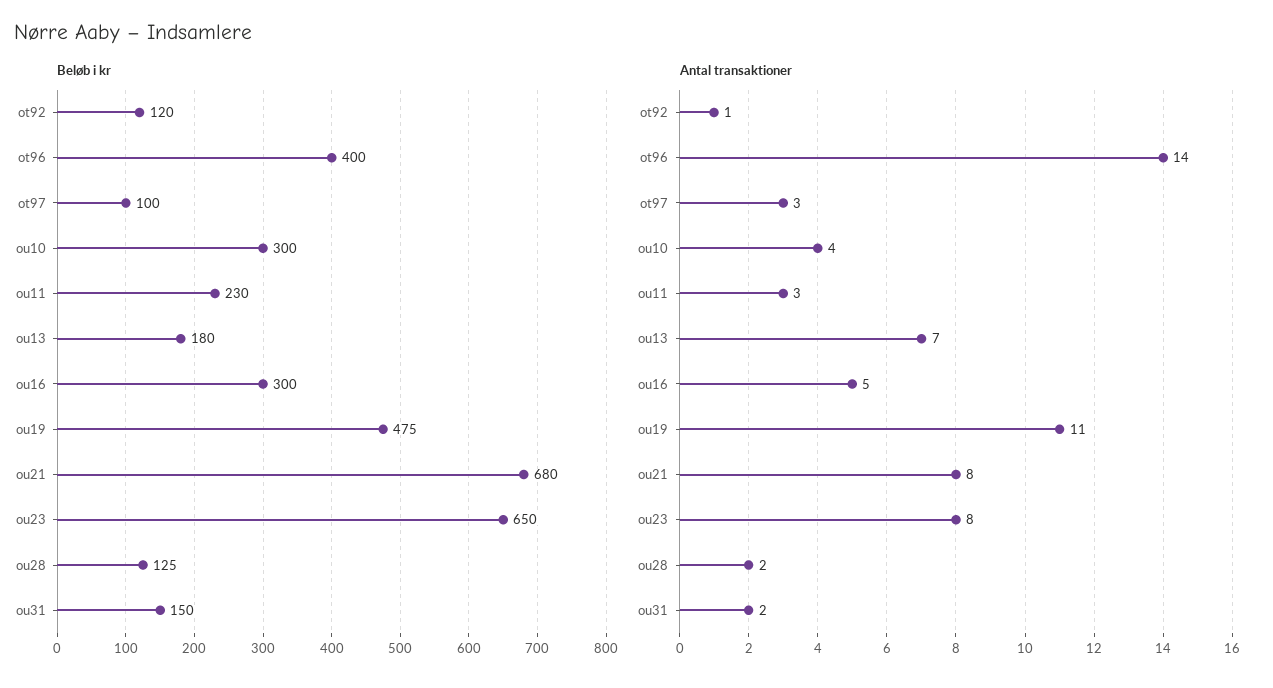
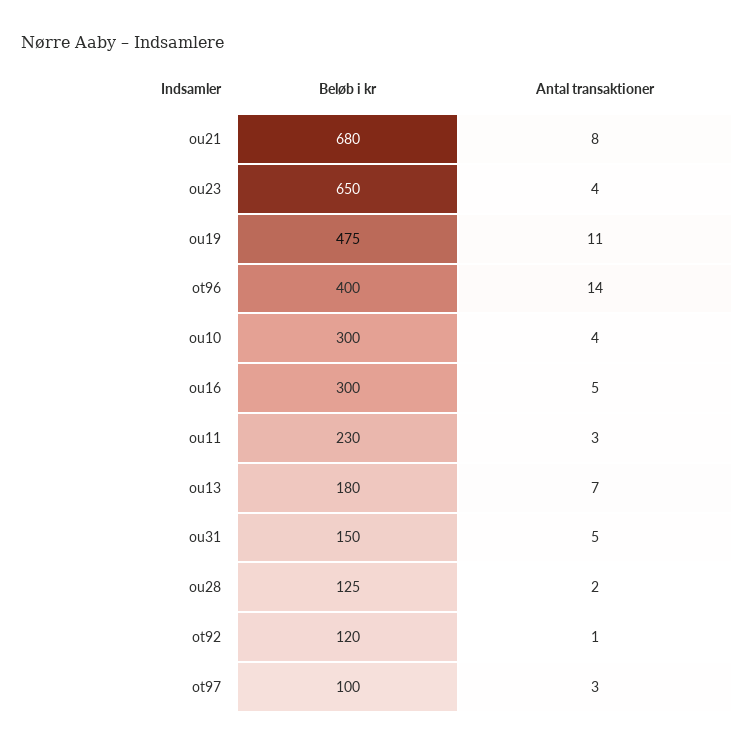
Antal transaktioner, ou23: 8 -> 4
Antal transaktioner, ou31: 2 -> 5

